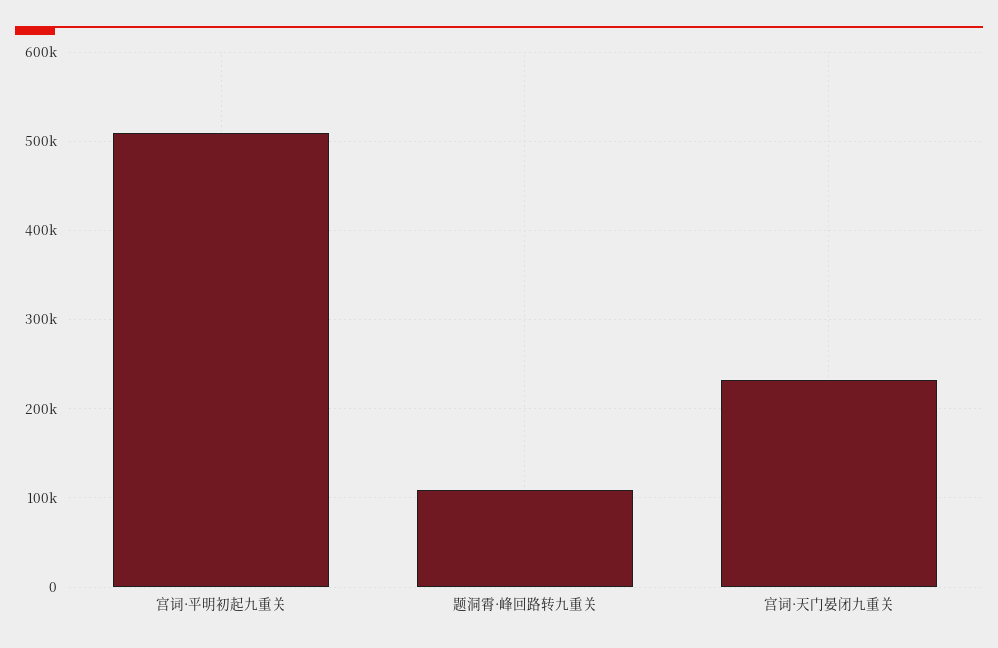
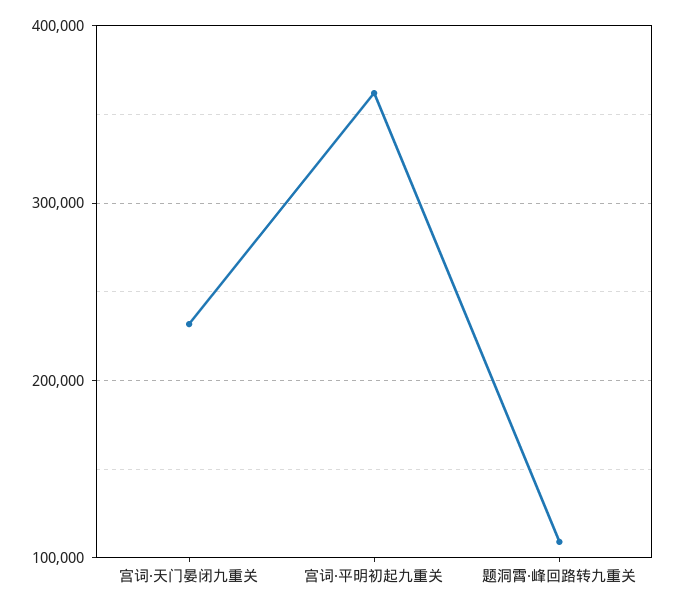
宫词·平明初起九重关: 510000 -> 360000

